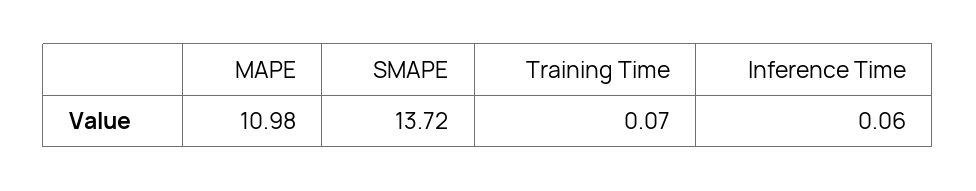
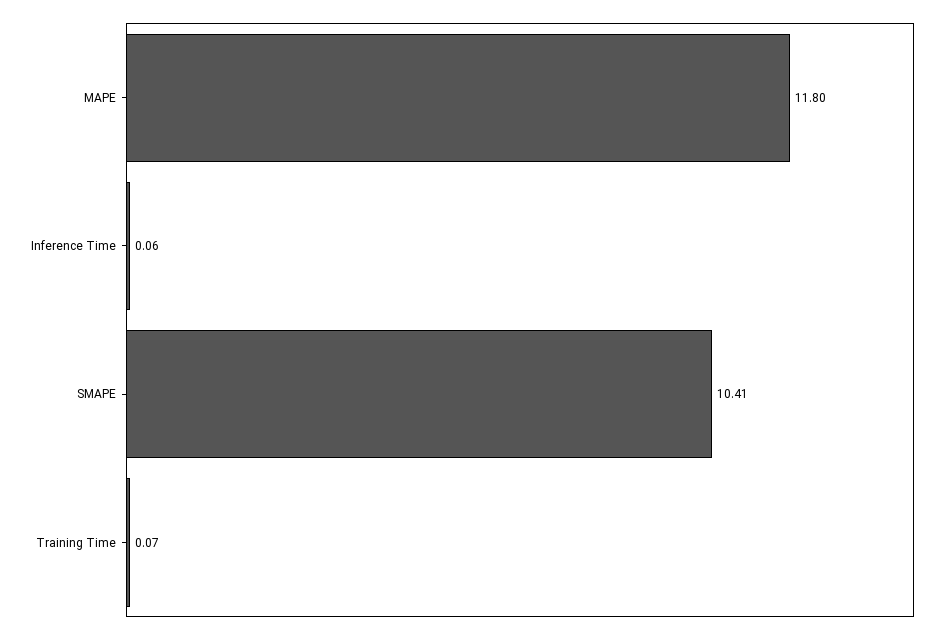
MAPE: 10.98 -> 11.8
SMAPE: 13.72 -> 10.41

